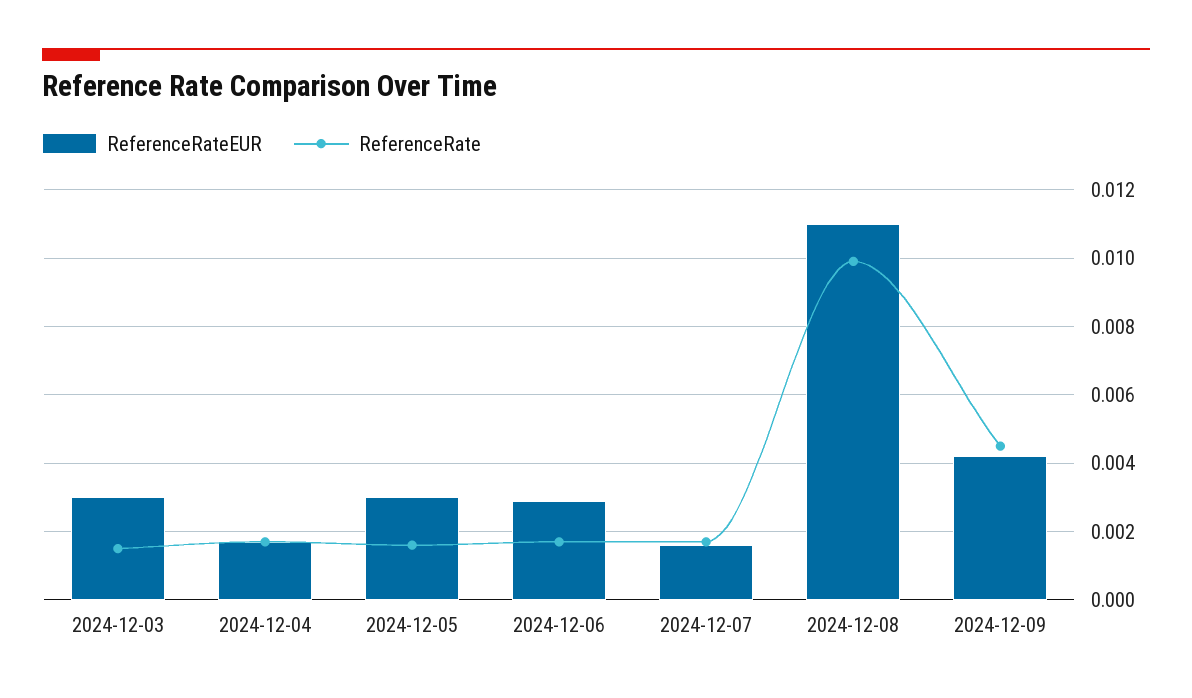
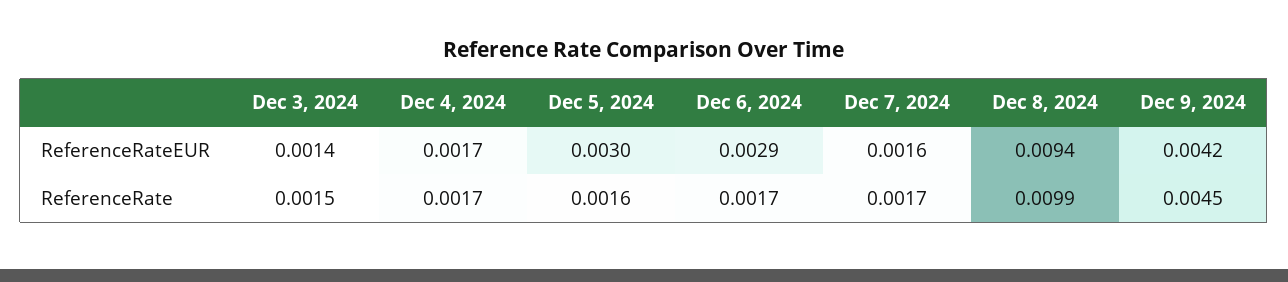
ReferenceRateEUR, 2024-12-03: 0.003 -> 0.0014
ReferenceRateEUR, 2024-12-08: 0.011 -> 0.0094

